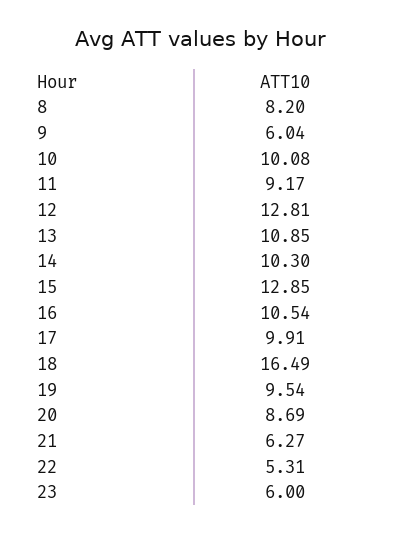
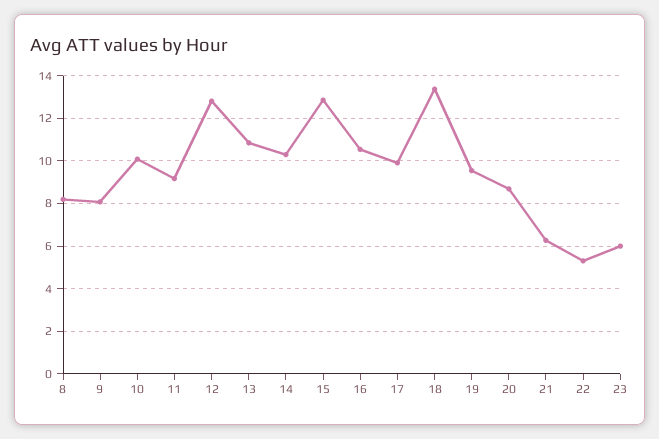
9: 6.04 -> 8
18: 16.49 -> 13.5

